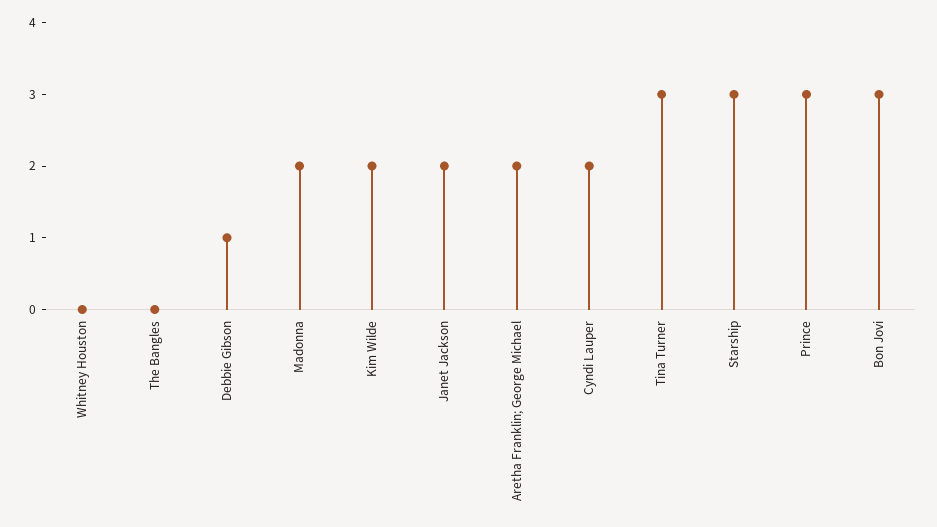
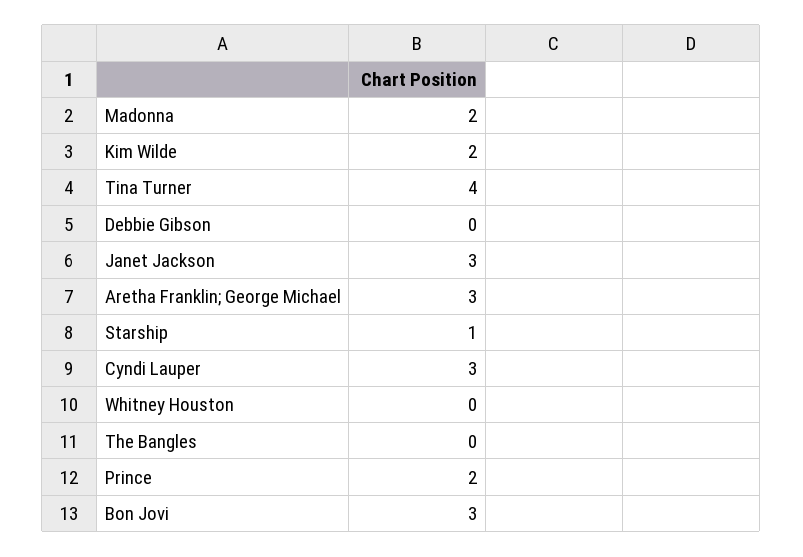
Debbie Gibson: 1 -> 0
Janet Jackson: 2 -> 3
Aretha Franklin; George Michael: 2 -> 3
Cyndi Lauper: 2 -> 3
Tina Turner: 3 -> 4
Starship: 3 -> 1
Prince: 3 -> 2

